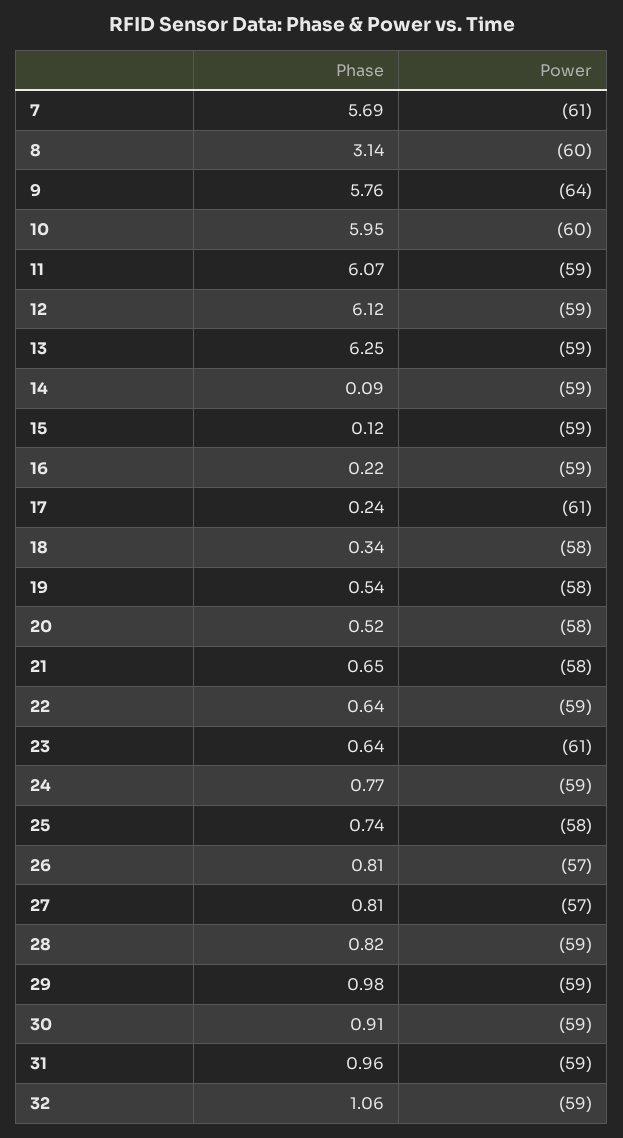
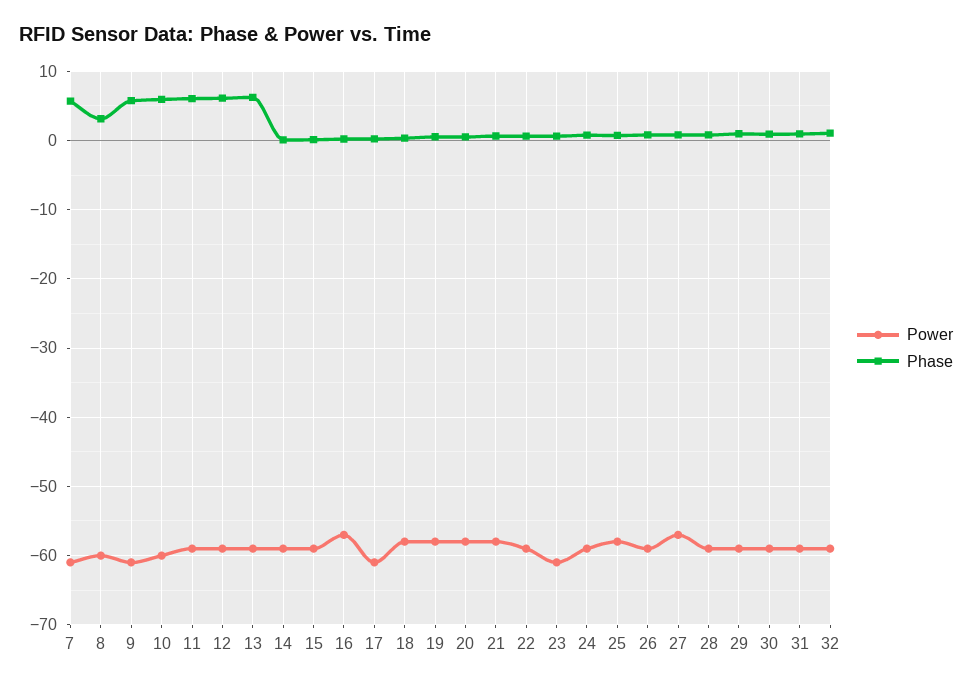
Power, 9: -64 -> -61
Power, 16: -59 -> -57
Power, 26: -57 -> -59

